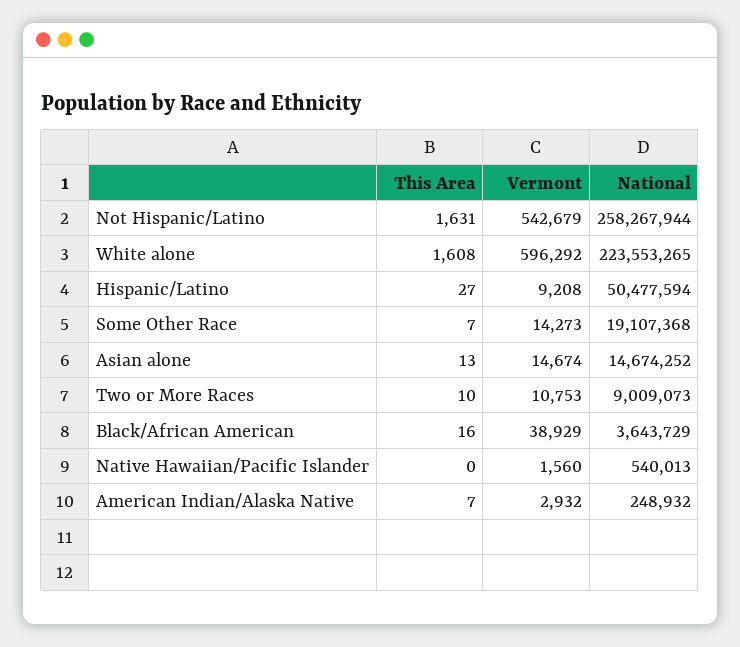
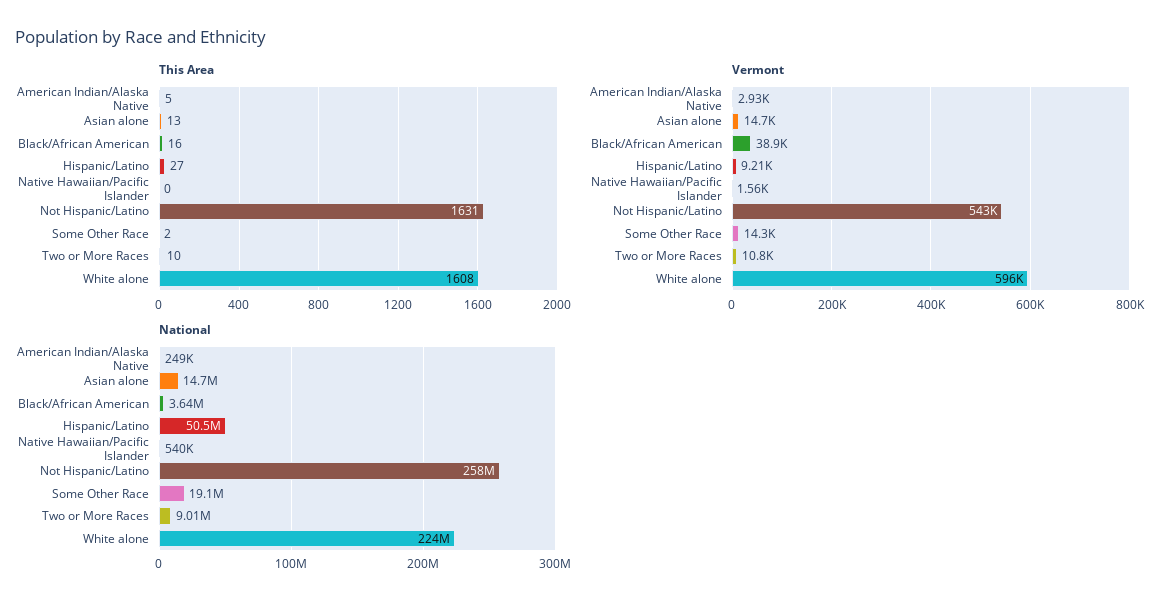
This Area, Some Other Race: 7 -> 2
This Area, American Indian/Alaska Native: 7 -> 5

